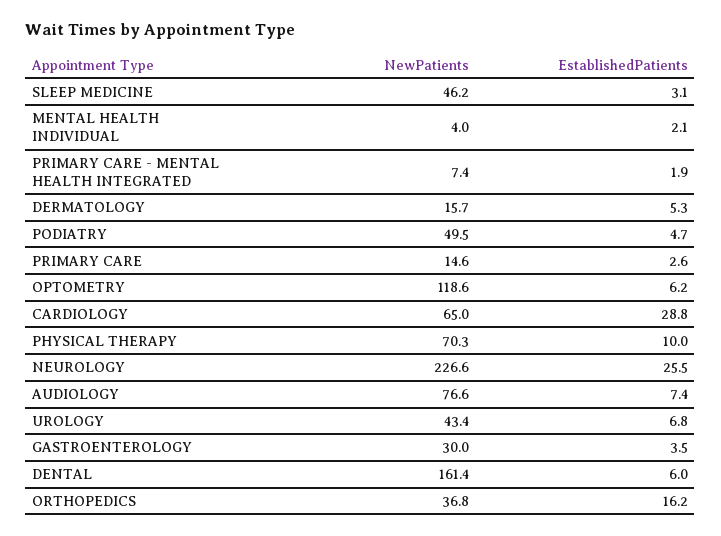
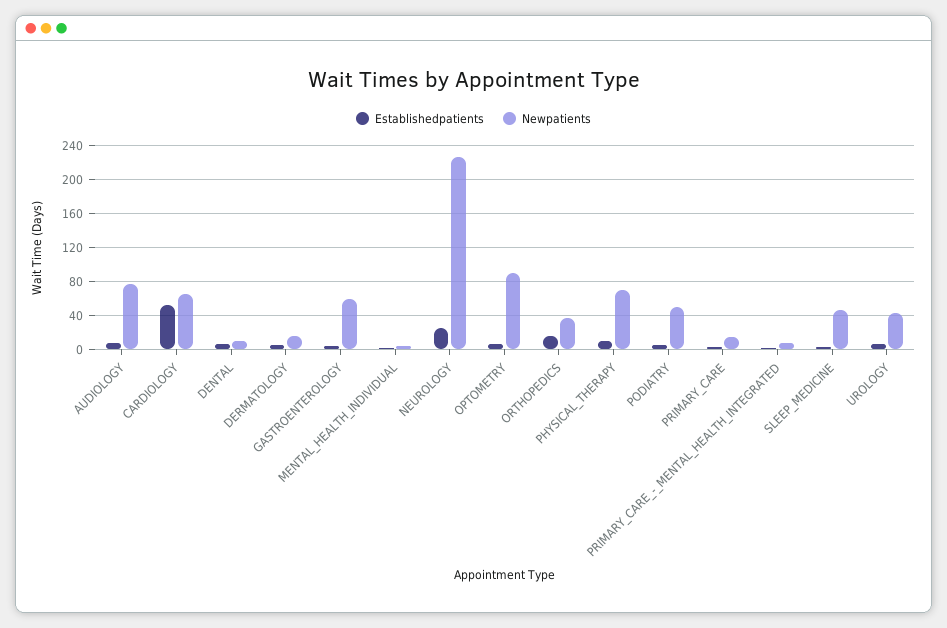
NewPatients, OPTOMETRY: 118.6 -> 90
EstablishedPatients, CARDIOLOGY: 28.8 -> 50
NewPatients, GASTROENTEROLOGY: 30 -> 60
NewPatients, DENTAL: 161.4 -> 10

